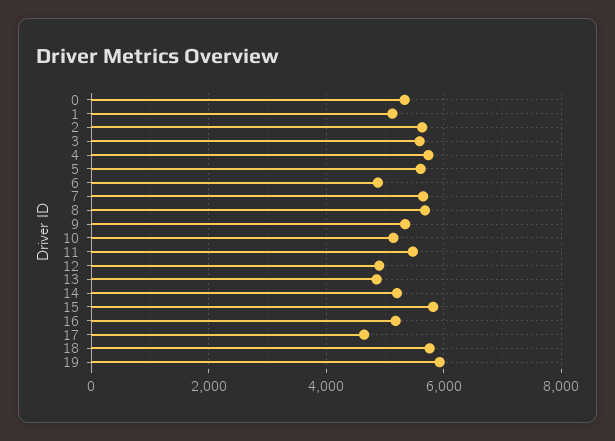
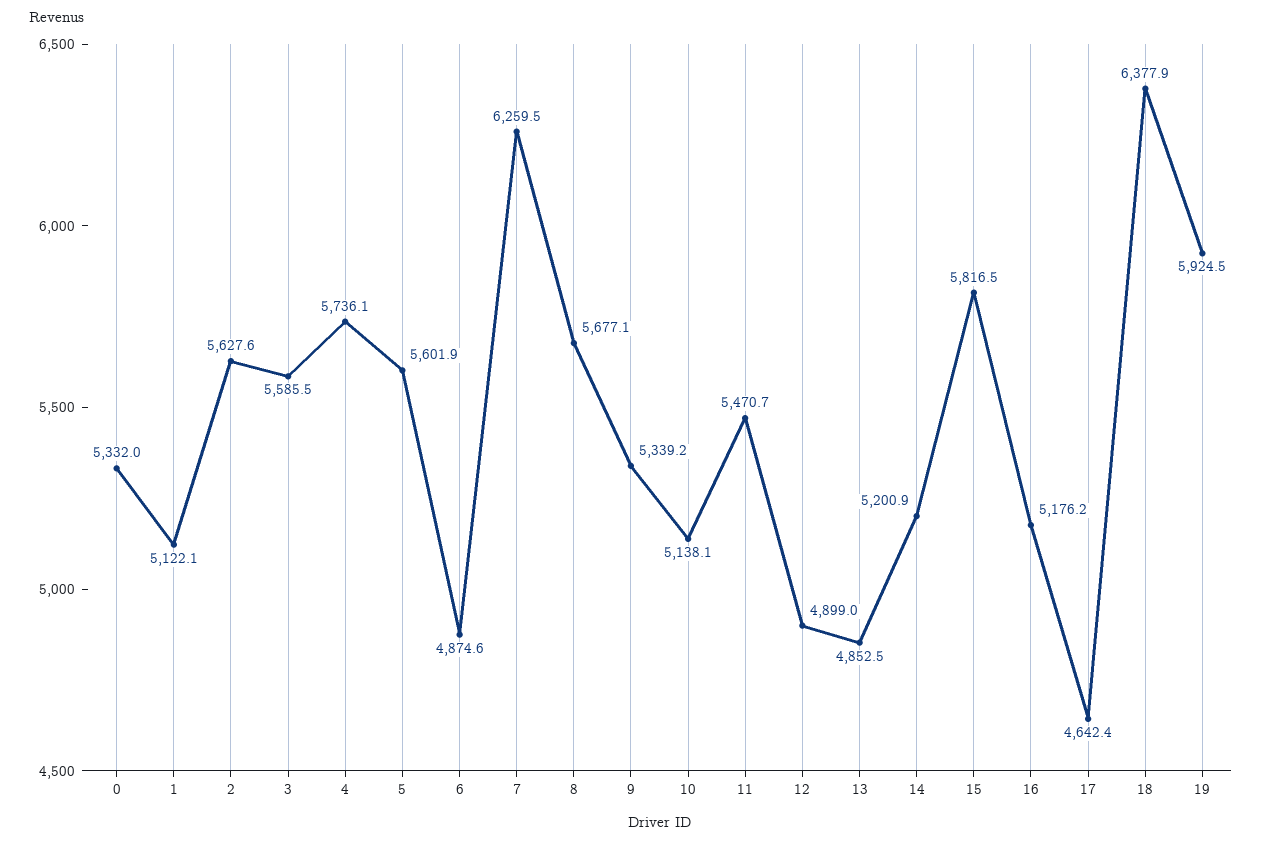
7: 5600 -> 6259.5
18: 5800 -> 6377.9

